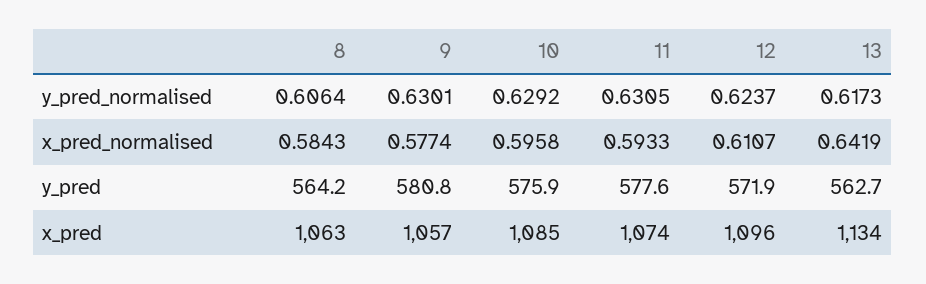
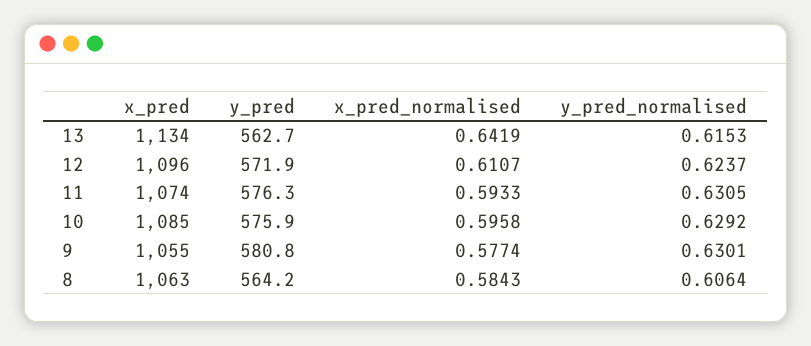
13, y_pred_normalised: 0.6173 -> 0.6153
11, y_pred: 577.6 -> 576.3
9, x_pred: 1057 -> 1055

